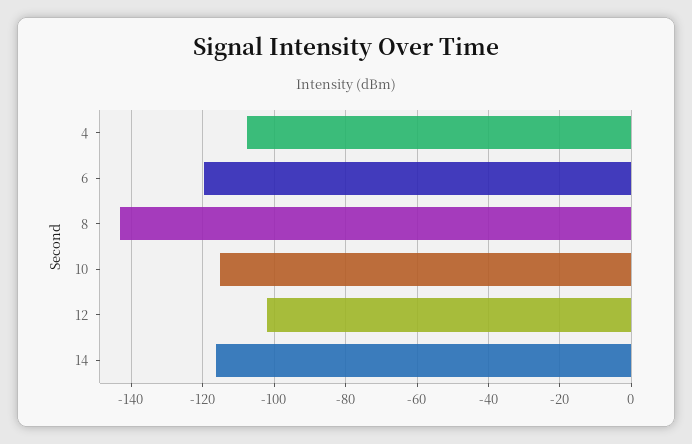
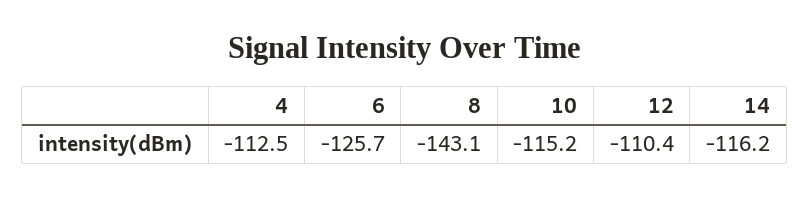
4: -108 -> -112.5
6: -120 -> -125.7
12: -102 -> -110.4

